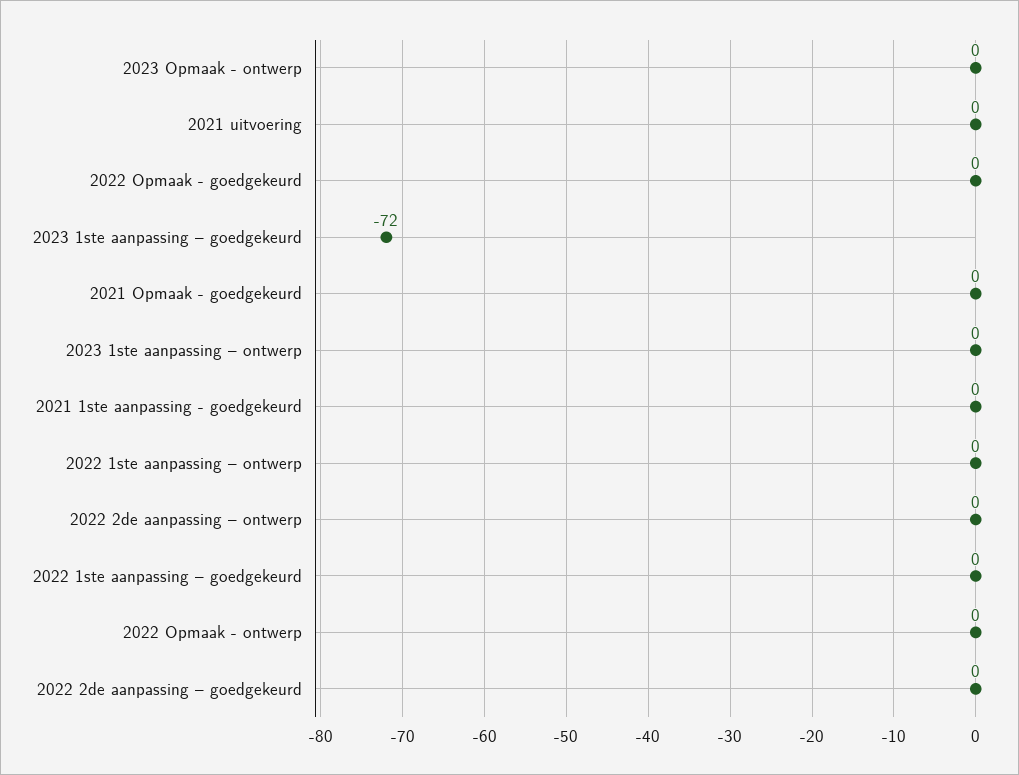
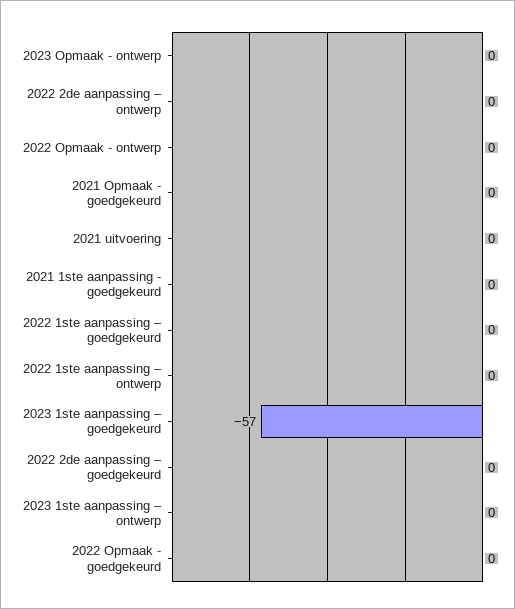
2023 1ste aanpassing – goedgekeurd: -72 -> -57

